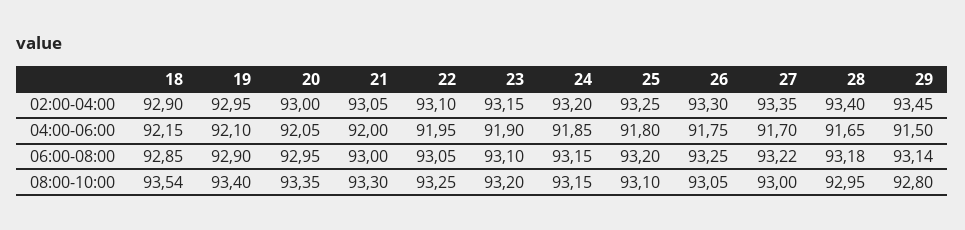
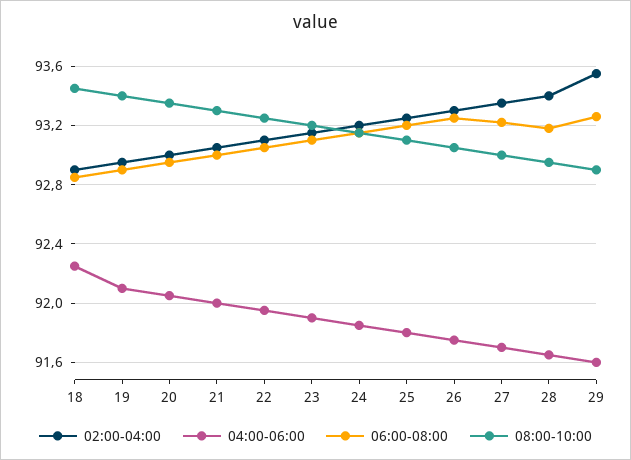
02:00-04:00, 29: 93.45 -> 93.55
04:00-06:00, 18: 92.15 -> 92.25
04:00-06:00, 29: 91.5 -> 91.6
06:00-08:00, 29: 93.14 -> 93.25
08:00-10:00, 18: 93.54 -> 93.45
08:00-10:00, 29: 92.8 -> 92.9

